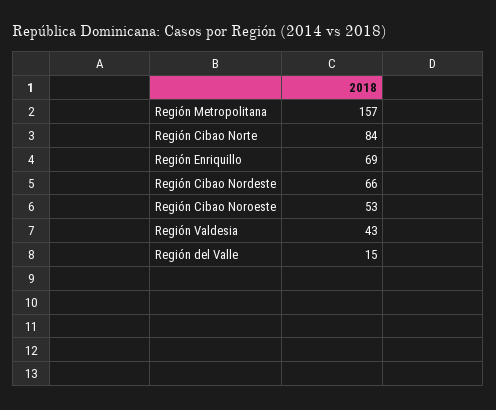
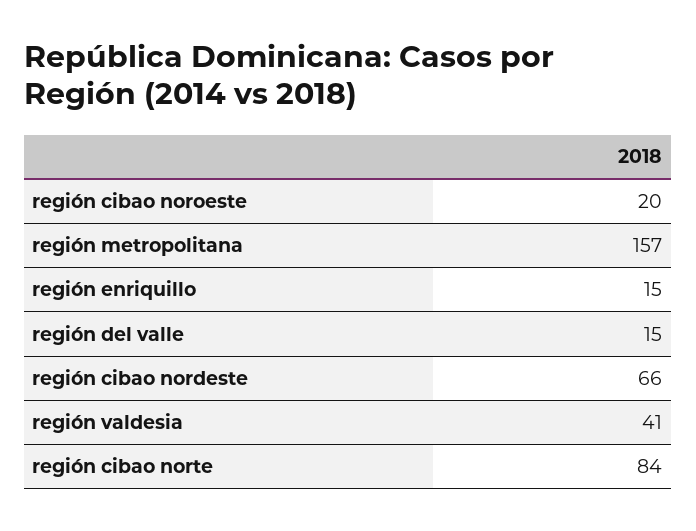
Región Enriquillo: 69 -> 15
Región Cibao Noroeste: 53 -> 20
Región Valdesia: 43 -> 41

